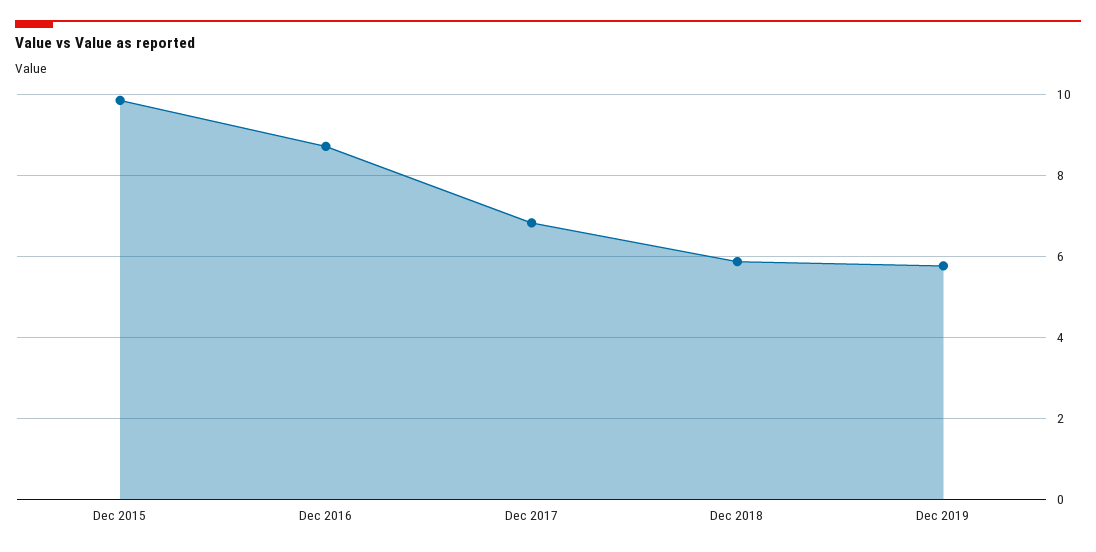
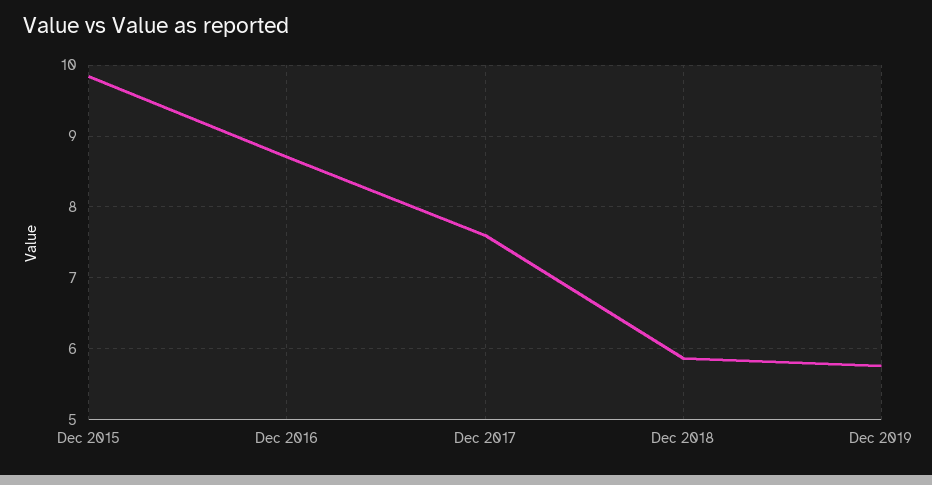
Dec 2017: 6.8 -> 7.6

